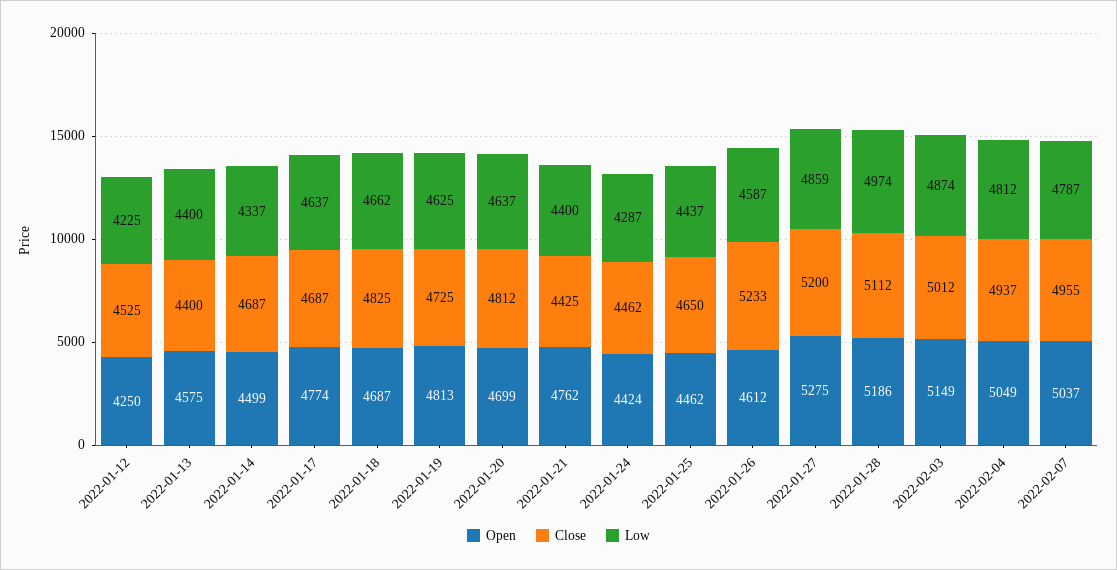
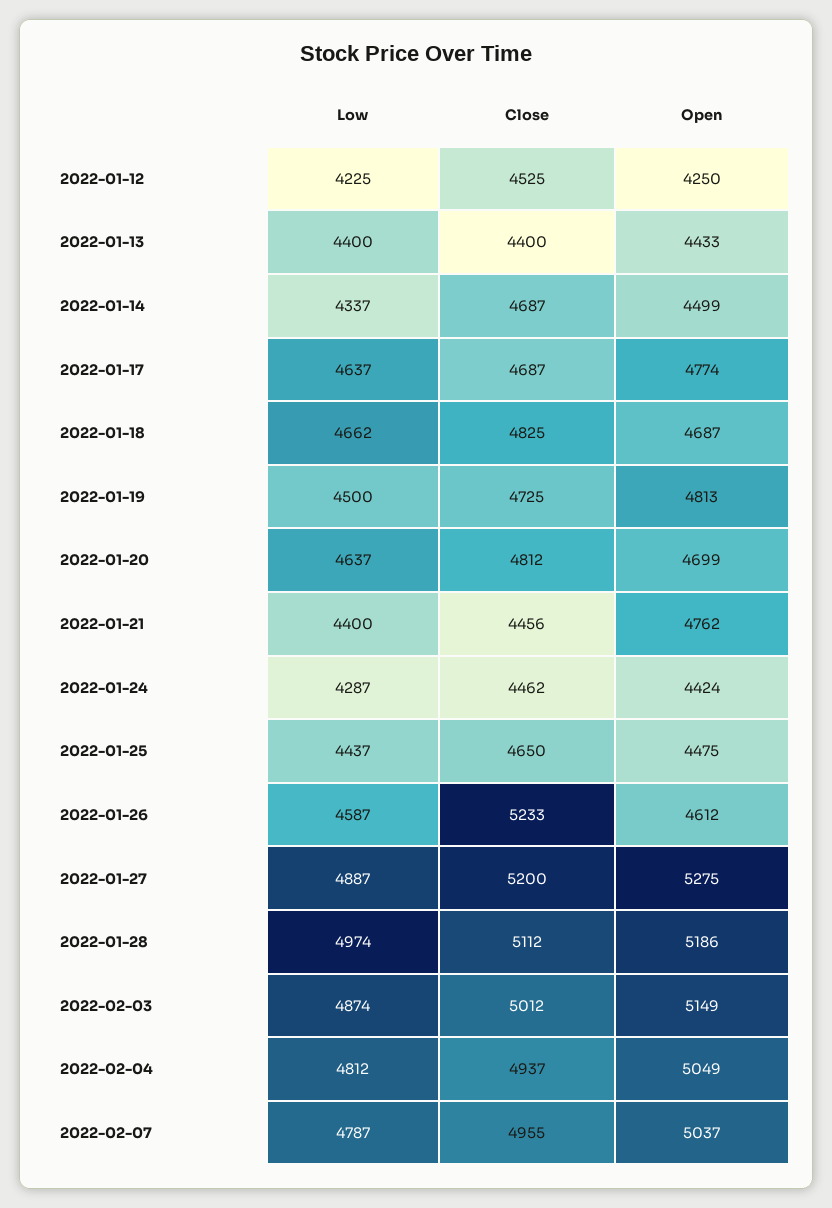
Open, 2022-01-13: 4575 -> 4433
Low, 2022-01-19: 4625 -> 4500
Close, 2022-01-21: 4425 -> 4456
Open, 2022-01-25: 4462 -> 4475
Low, 2022-01-27: 4859 -> 4887

